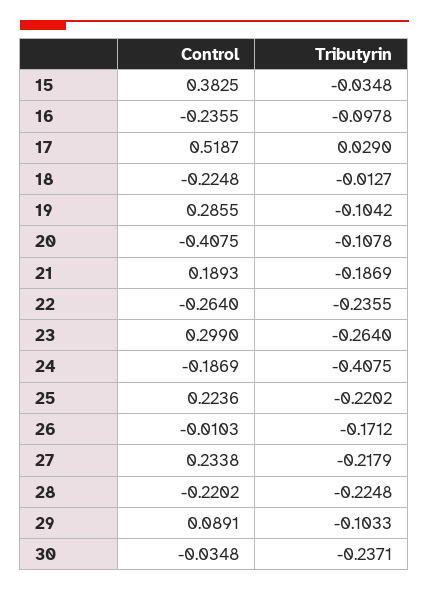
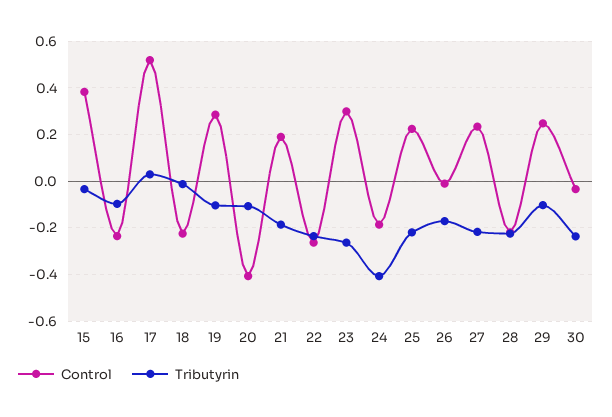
Control, 29: 0.0891 -> 0.25

